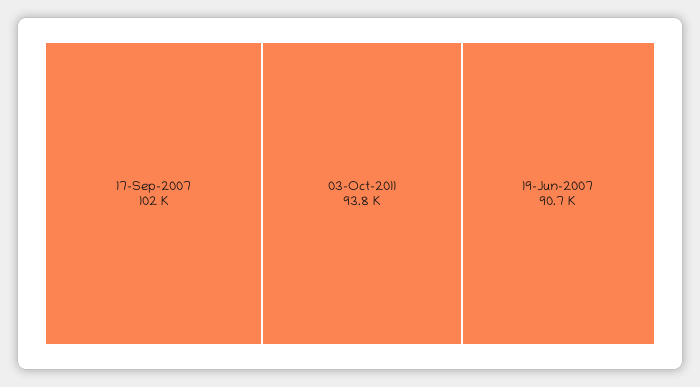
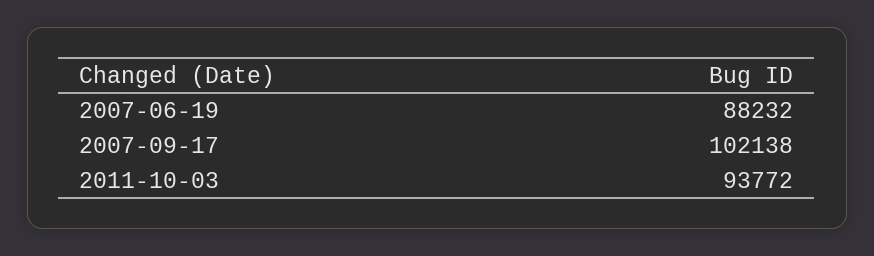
19-Jun-2007: 90700 -> 88232

